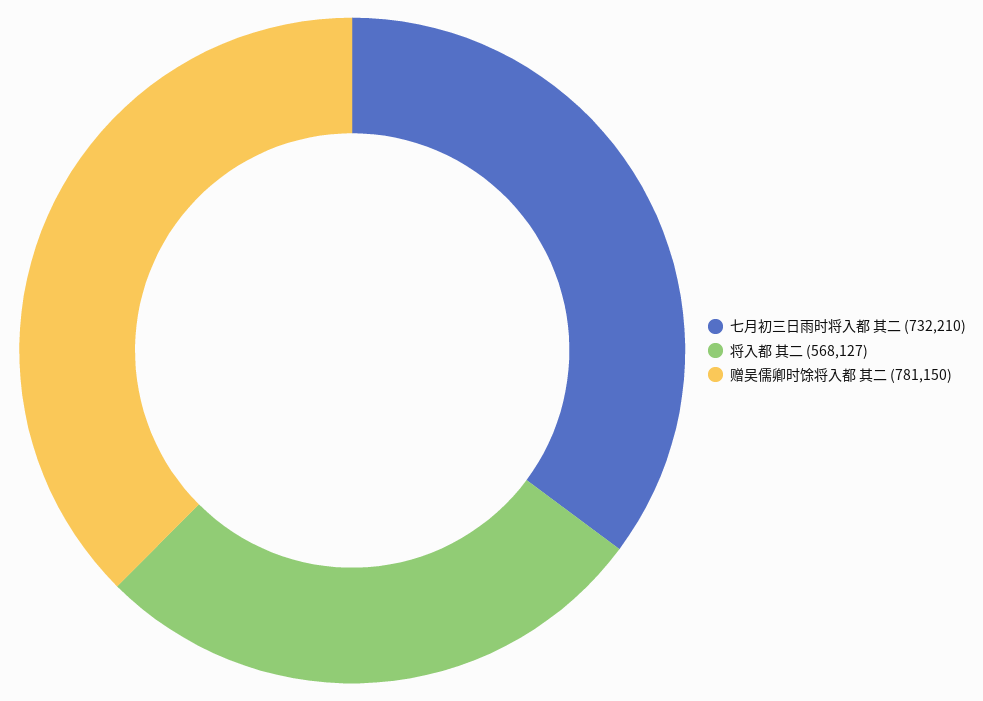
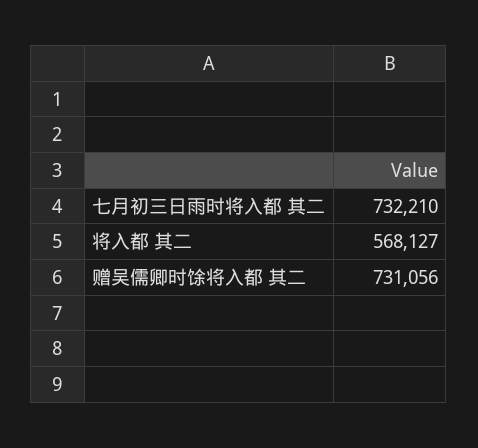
赠吴儒卿时馀将入都 其二: 781150 -> 731056

